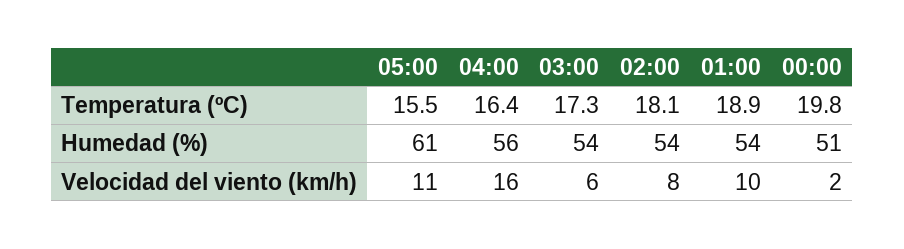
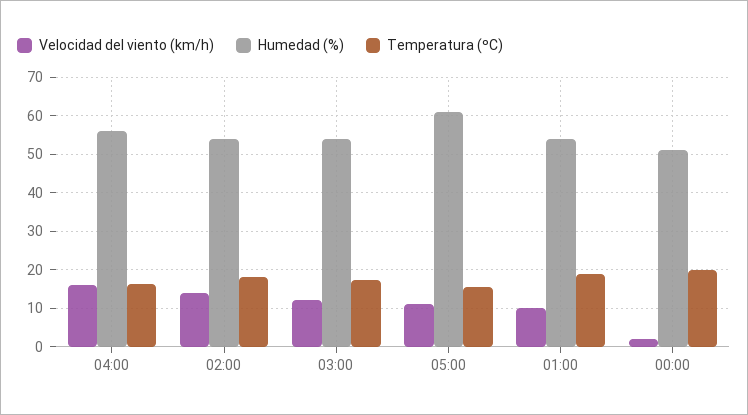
Velocidad del viento (km/h), 03:00: 6 -> 12
Velocidad del viento (km/h), 02:00: 8 -> 14

